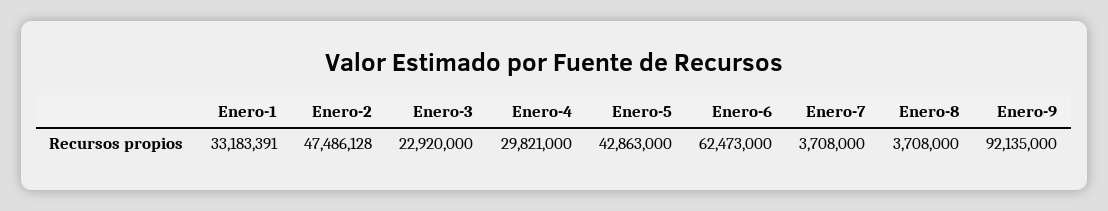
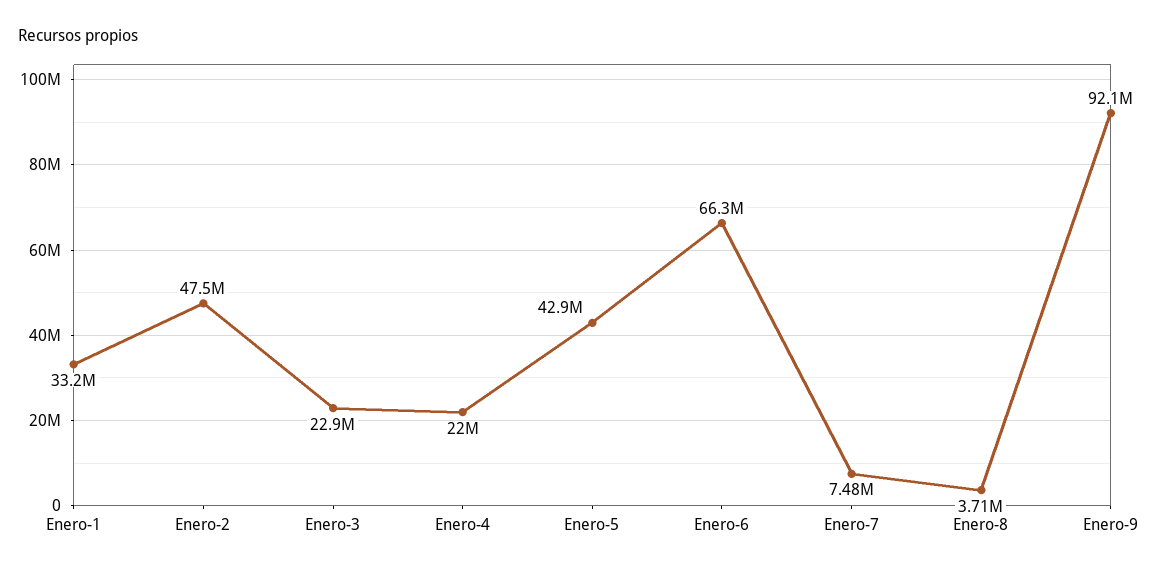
Enero-4: 29821000 -> 22000000
Enero-6: 62473000 -> 66300000
Enero-7: 3708000 -> 7480000

